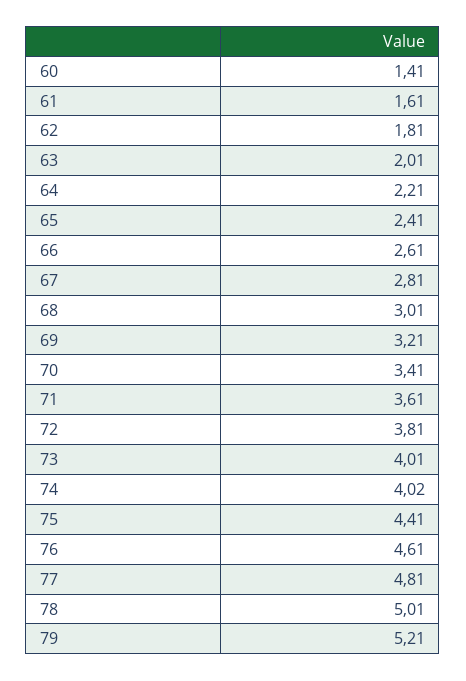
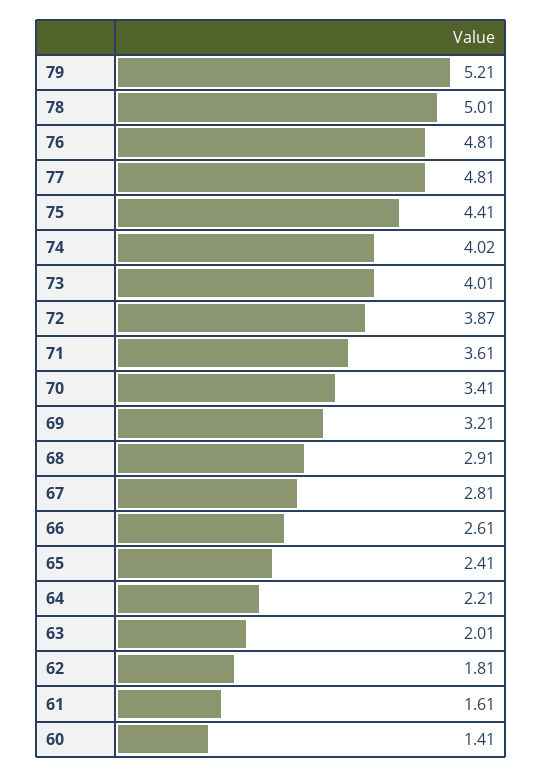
68: 3.01 -> 2.91
72: 3.81 -> 3.87
76: 4.61 -> 4.81

